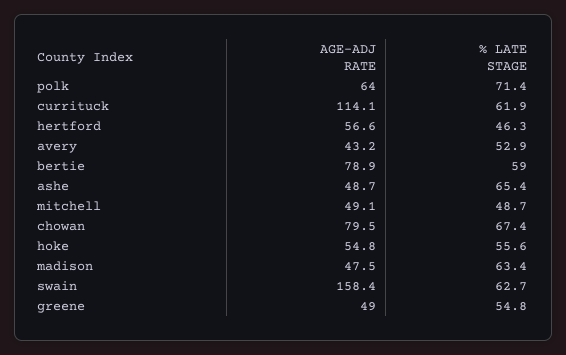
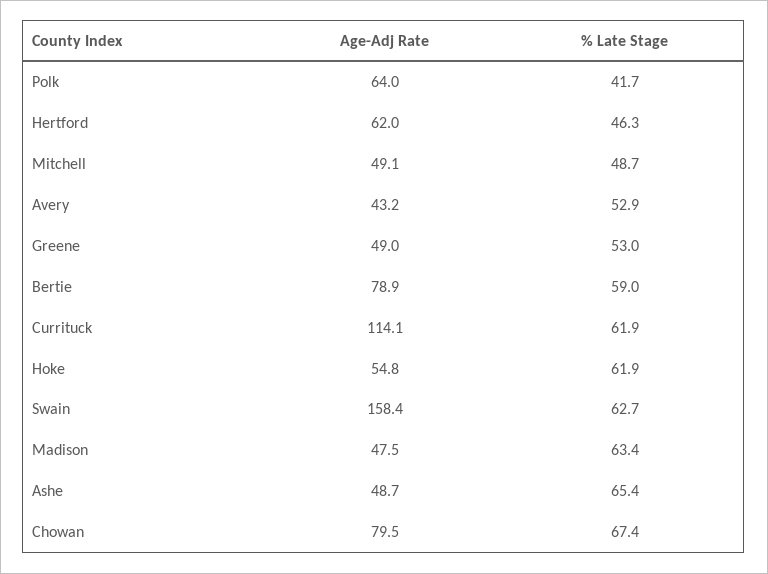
% LATE STAGE, polk: 71.4 -> 41.7
AGE-ADJ RATE, hertford: 56.6 -> 62
% LATE STAGE, hoke: 55.6 -> 61.9
% LATE STAGE, greene: 54.8 -> 53

